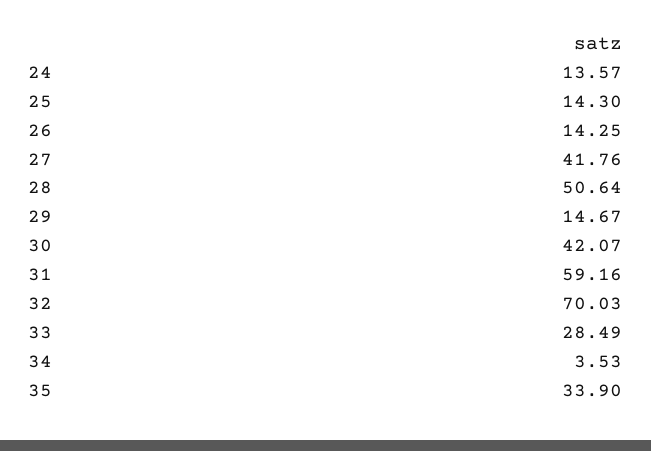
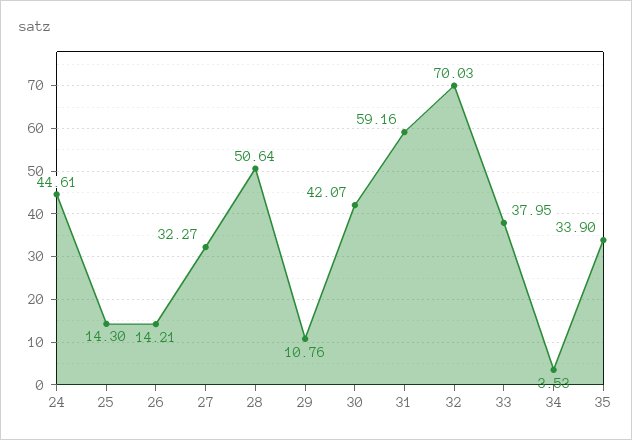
24: 13.57 -> 44.61
26: 14.25 -> 14.21
27: 41.76 -> 32.27
29: 14.67 -> 10.76
33: 28.49 -> 37.95

